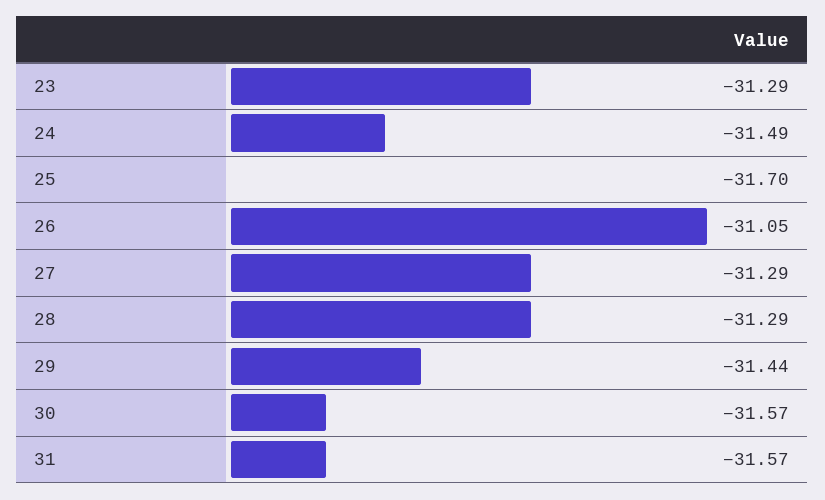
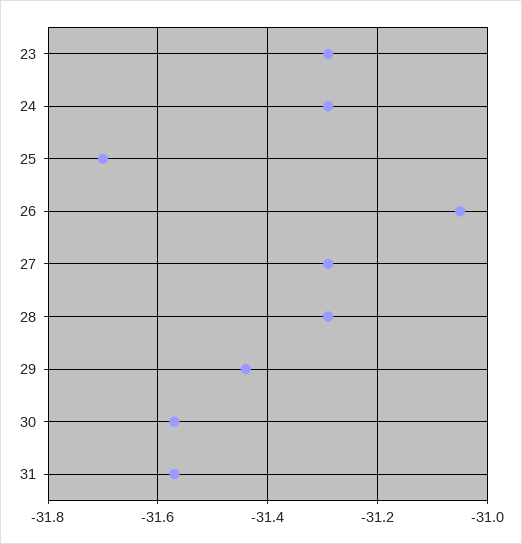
24: -31.49 -> -31.3

